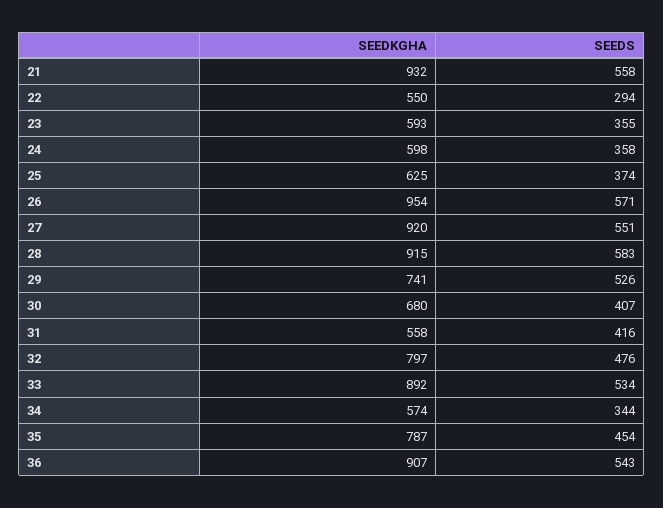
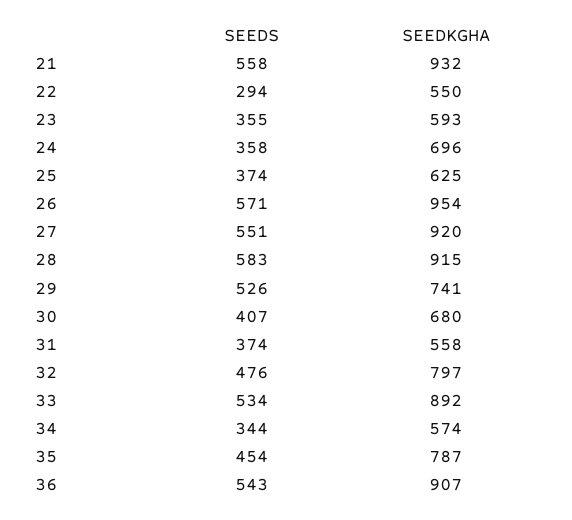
SEEDKGHA, 24: 598 -> 696
SEEDS, 31: 416 -> 374

